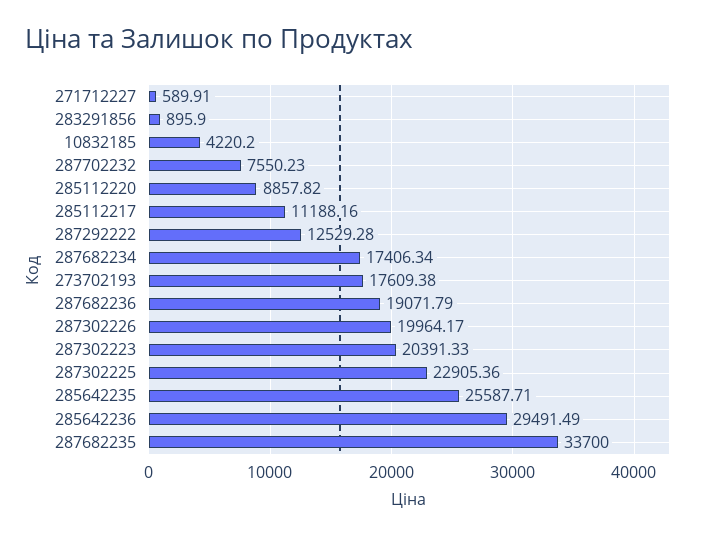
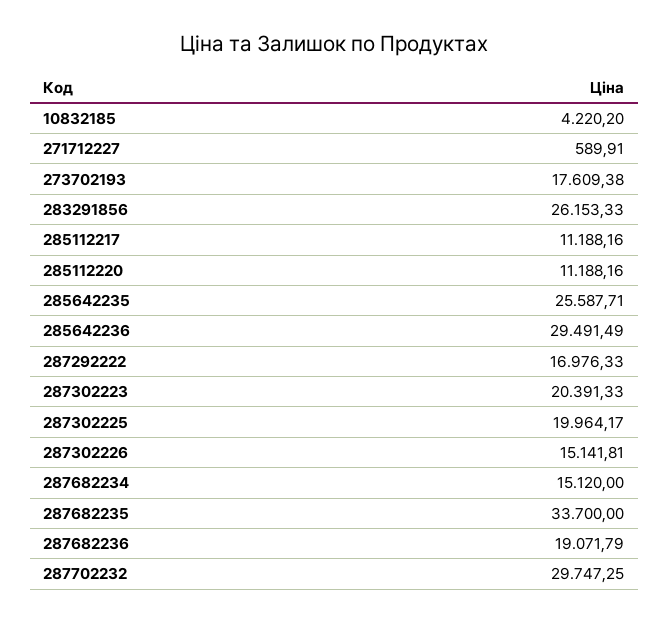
283291856: 895.9 -> 26153.33
287702232: 7550.23 -> 29747.25
285112220: 8857.82 -> 11188.16
287292222: 12529.28 -> 16976.33
287682234: 17406.34 -> 15120
287302226: 19964.17 -> 15141.81
287302225: 22905.36 -> 19964.17

